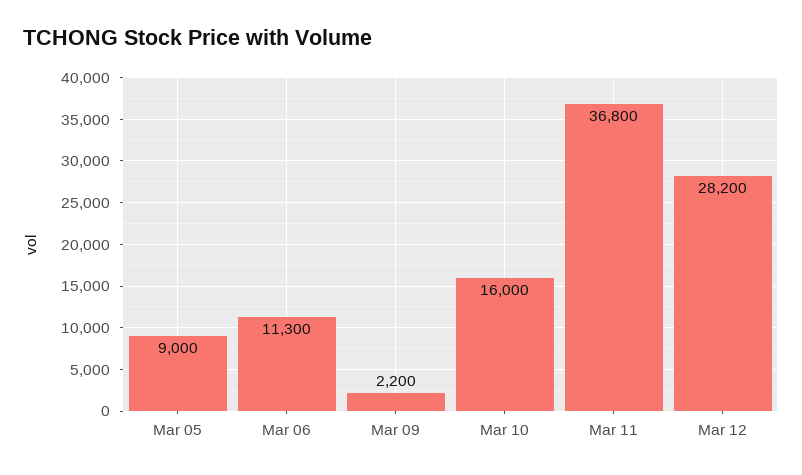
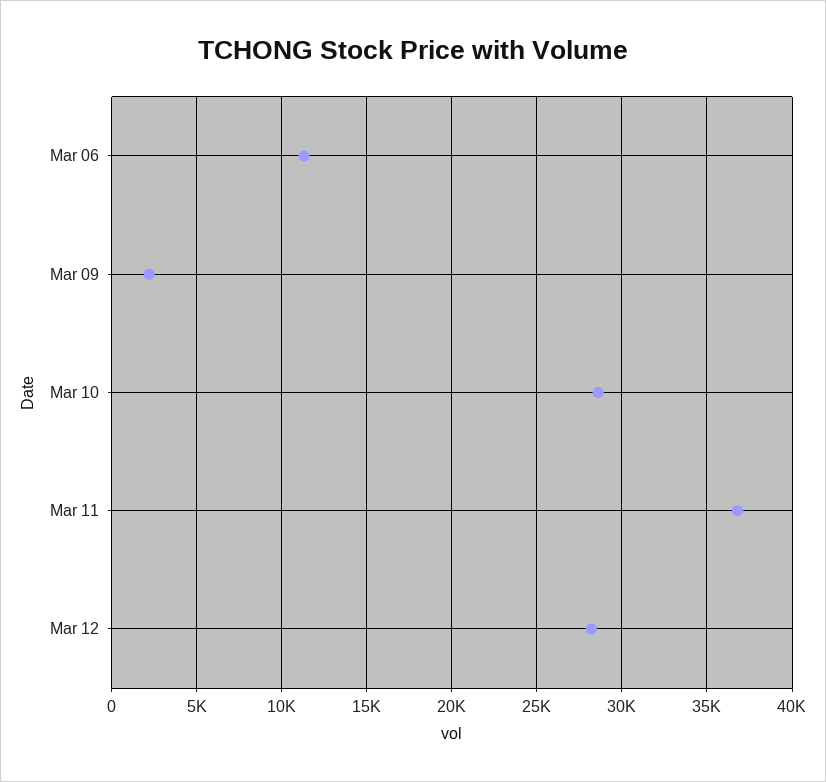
Mar 05: 9000 -> none
Mar 10: 16000 -> 28500

